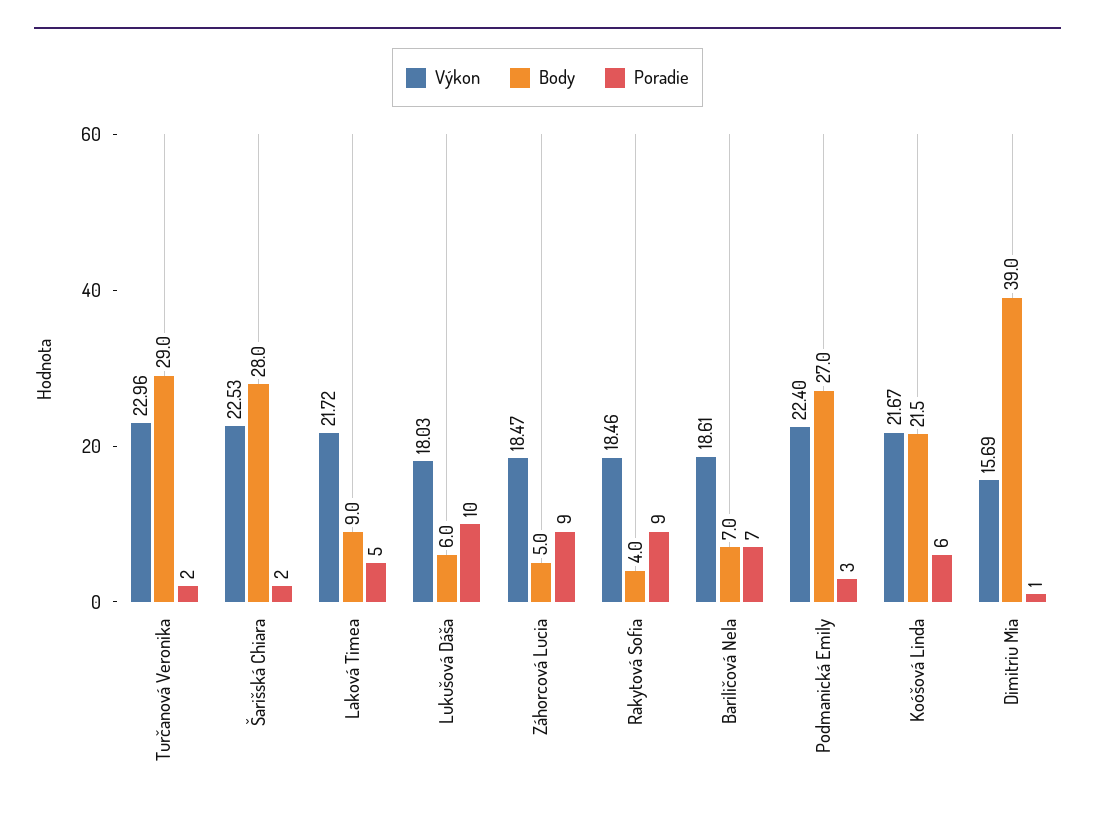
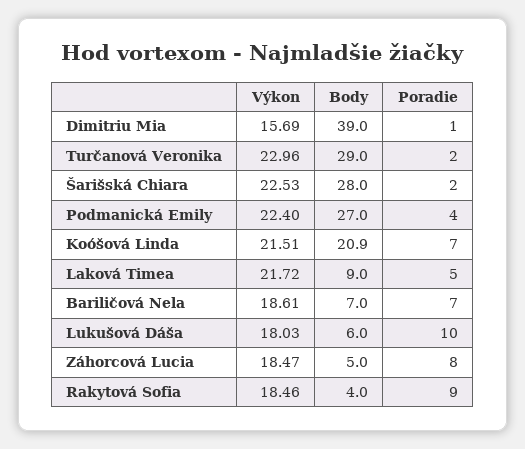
Poradie, Záhorcová Lucia: 9 -> 8
Poradie, Podmanická Emily: 3 -> 4
Výkon, Koóšová Linda: 21.67 -> 21.51
Body, Koóšová Linda: 21.5 -> 20.9
Poradie, Koóšová Linda: 6 -> 7

